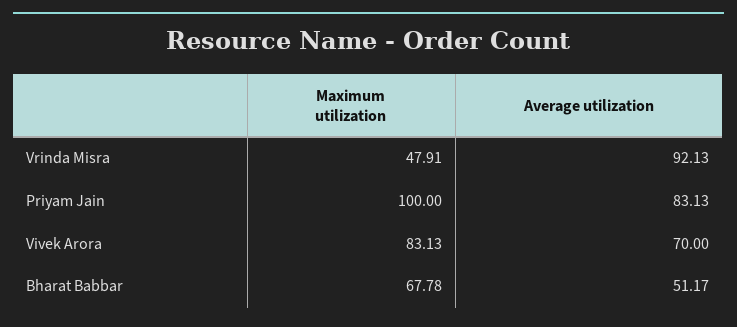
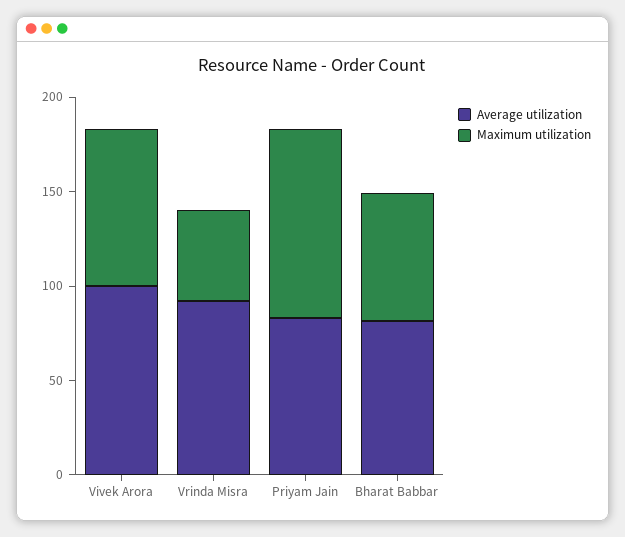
Average utilization, Vivek Arora: 70 -> 100
Average utilization, Bharat Babbar: 51.17 -> 80

